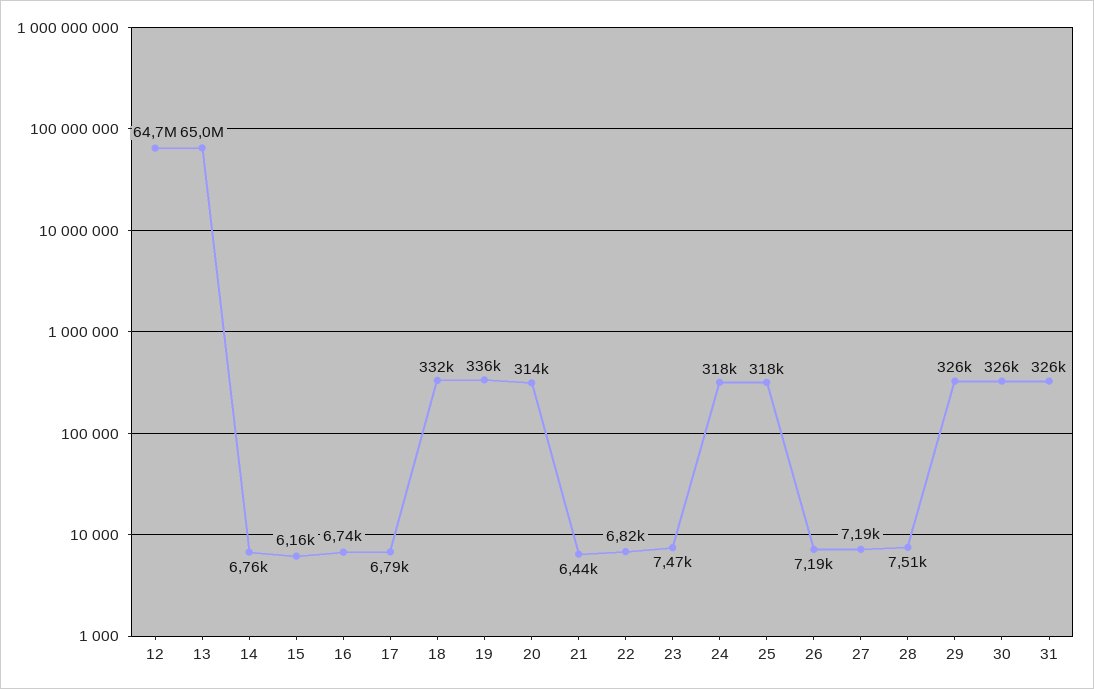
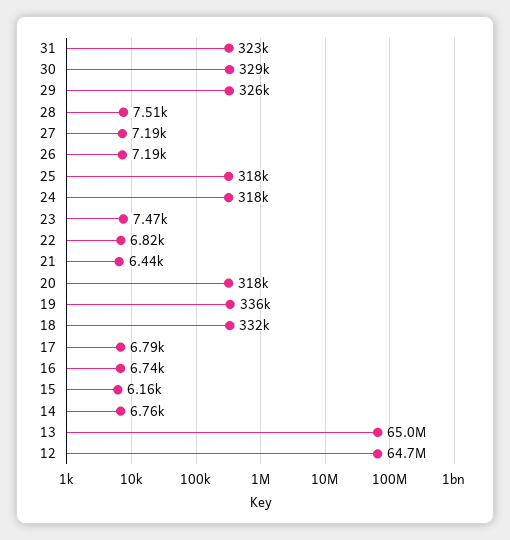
20: 314000 -> 318000
30: 326000 -> 329000
31: 326000 -> 323000

